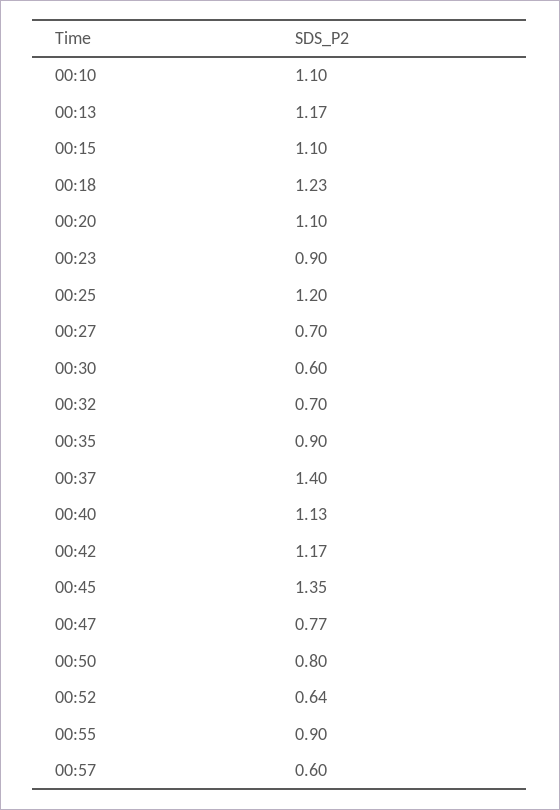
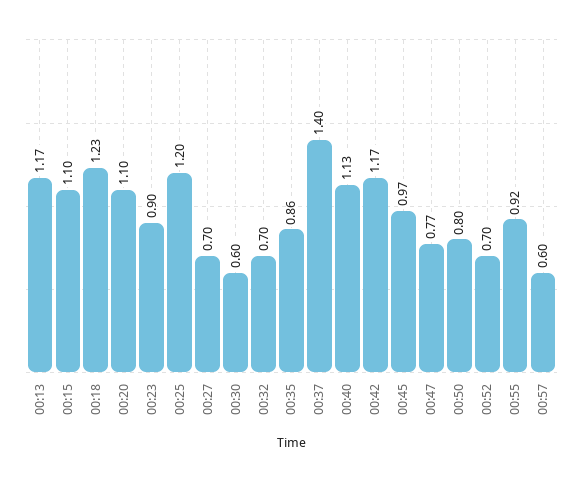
00:10: 1.1 -> none
00:35: 0.9 -> 0.86
00:45: 1.35 -> 0.97
00:52: 0.64 -> 0.7
00:55: 0.9 -> 0.92

